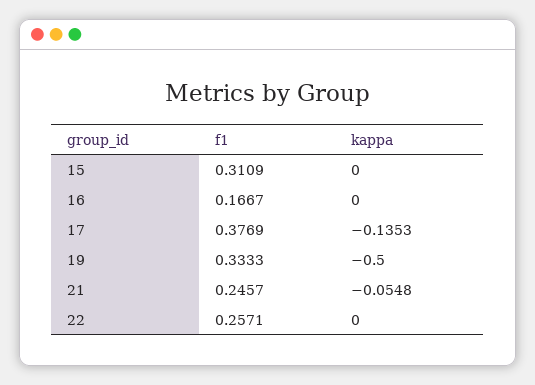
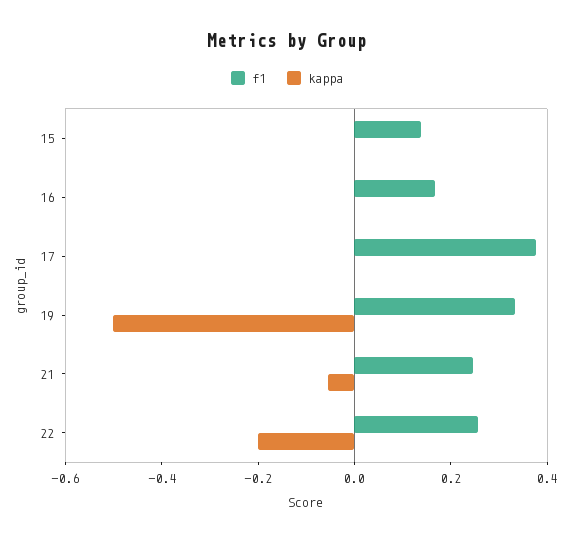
f1, 15: 0.3109 -> 0.15
kappa, 17: -0.1353 -> 0
kappa, 22: 0 -> -0.2

